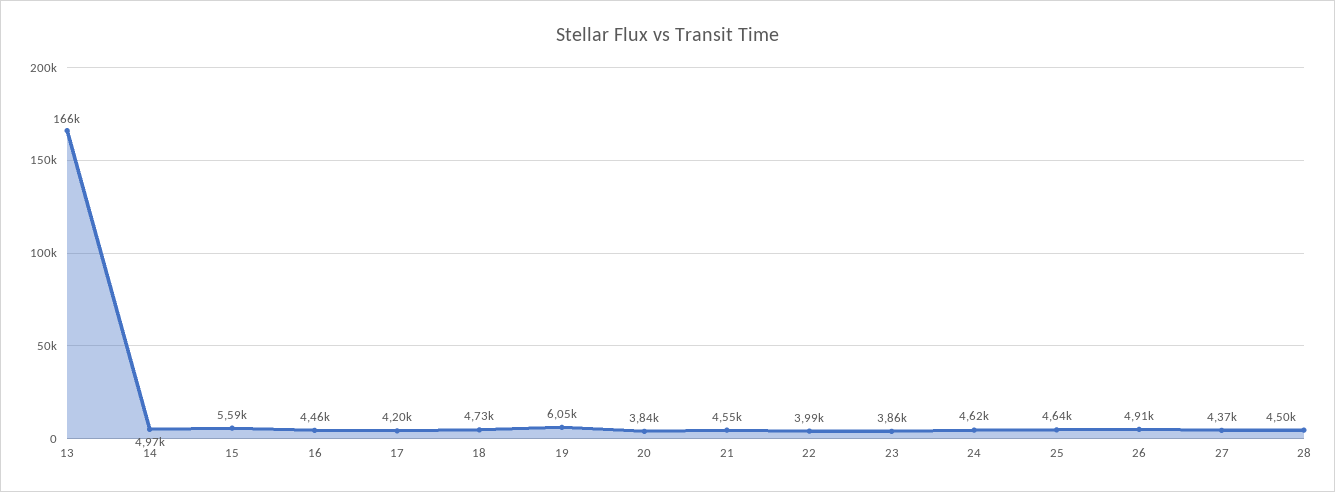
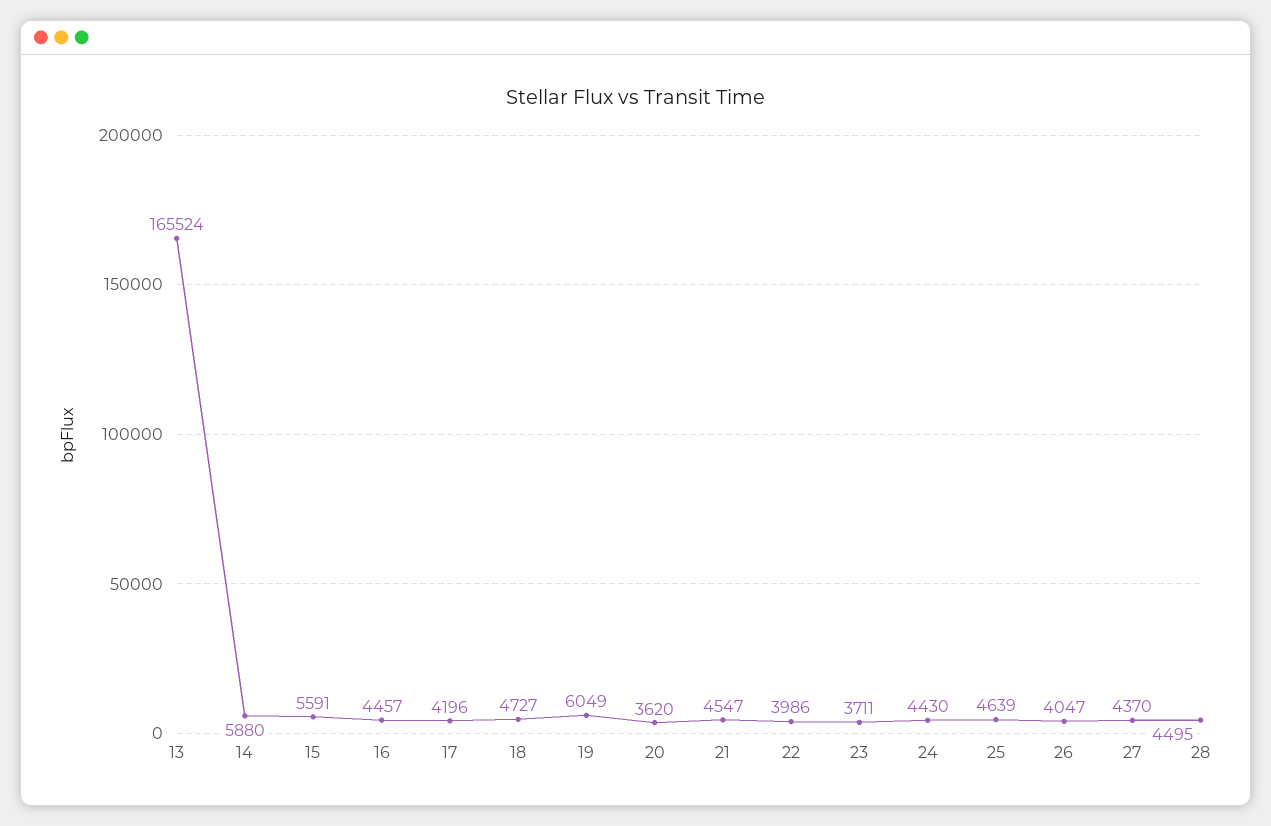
14: 4970 -> 5880
20: 3840 -> 3620
23: 3860 -> 3711
24: 4620 -> 4430
26: 4910 -> 4047

